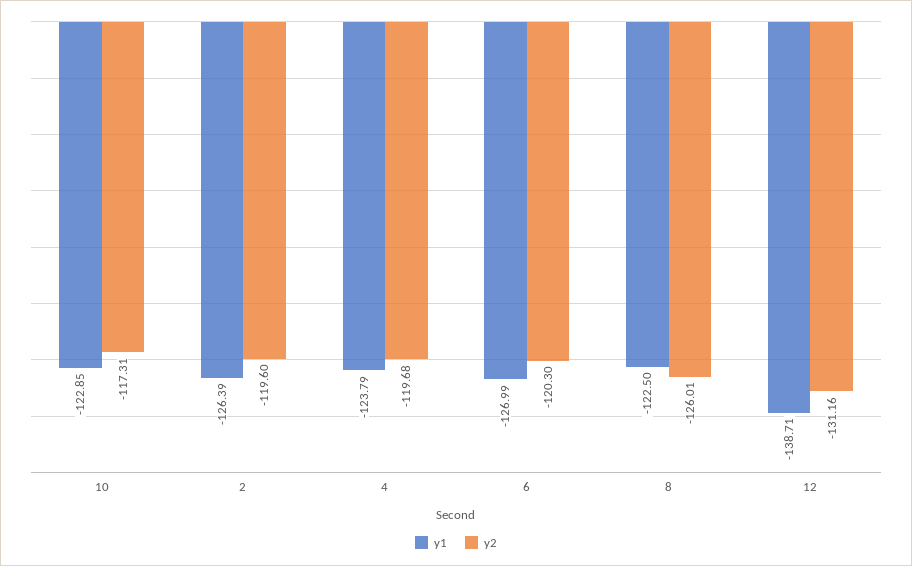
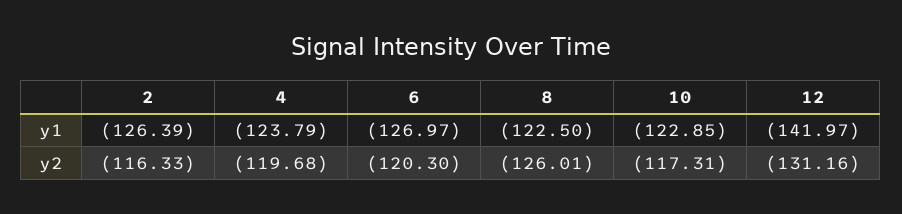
y2, 2: -119.6 -> -116.33
y1, 6: -126.99 -> -126.97
y1, 12: -138.71 -> -141.97

